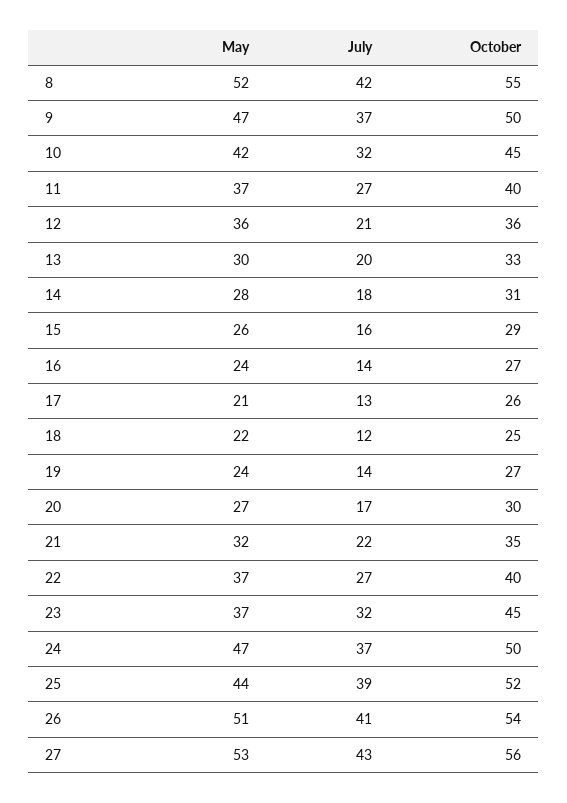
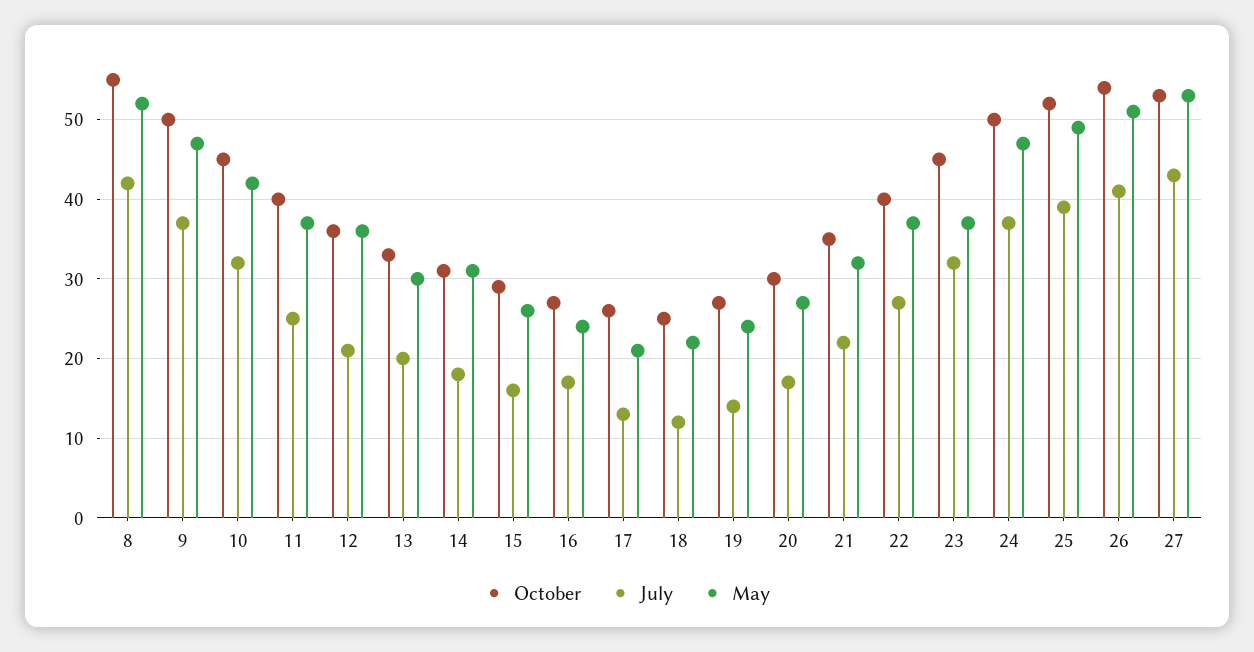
July, 11: 27 -> 25
May, 14: 28 -> 31
July, 16: 14 -> 17
May, 25: 44 -> 49
October, 27: 56 -> 53

